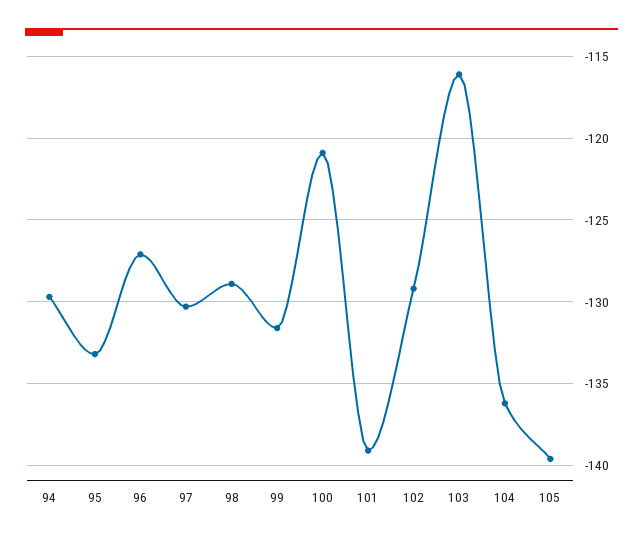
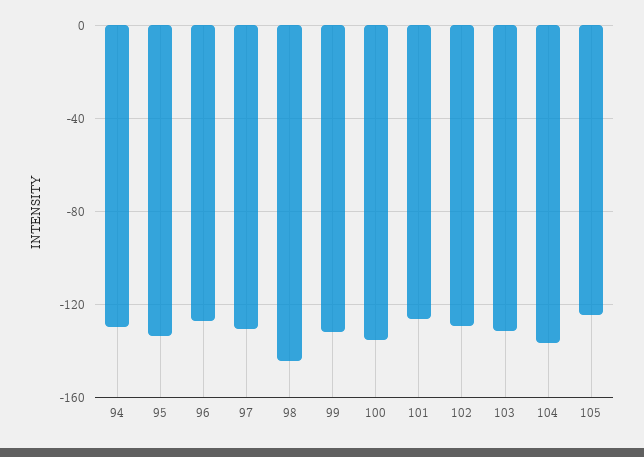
98: -129 -> -145
100: -121 -> -135
101: -139 -> -125
103: -116 -> -130
105: -139.5 -> -125

